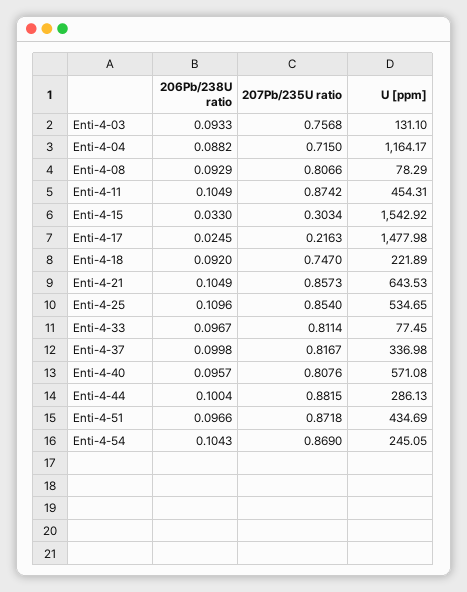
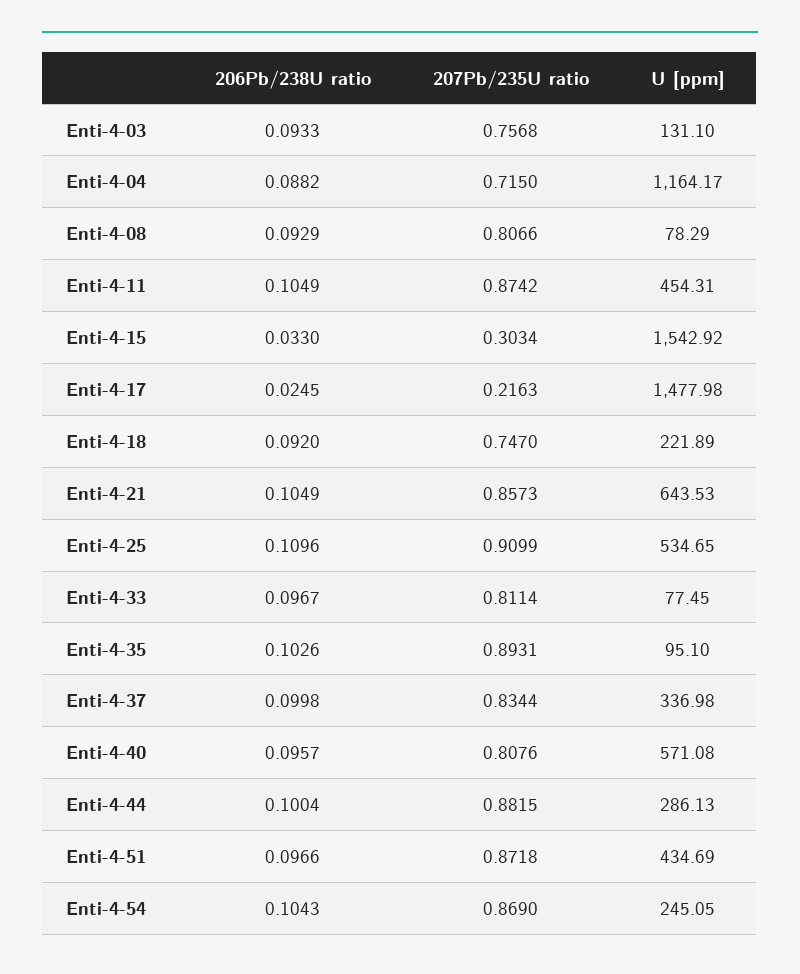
207Pb/235U ratio, Enti-4-25: 0.854 -> 0.9099
207Pb/235U ratio, Enti-4-37: 0.8167 -> 0.8344
206Pb/238U ratio, Enti-4-35: none -> 0.1026
207Pb/235U ratio, Enti-4-35: none -> 0.8931
U [ppm], Enti-4-35: none -> 95.1

